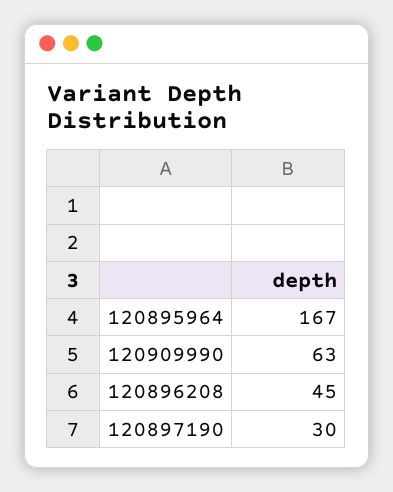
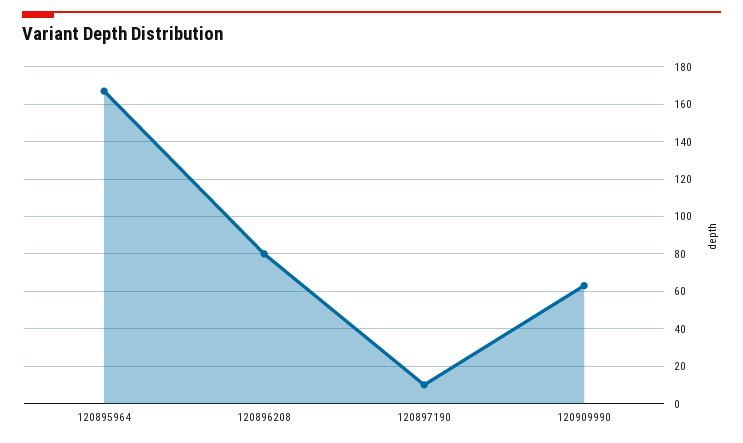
120896208: 45 -> 80
120897190: 30 -> 10

